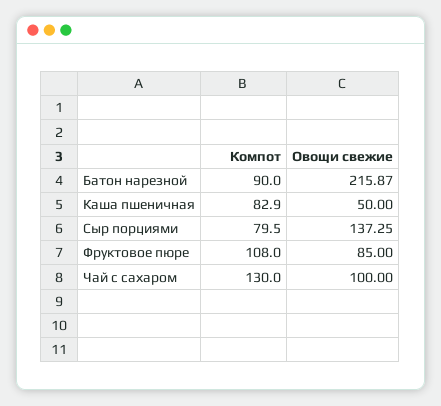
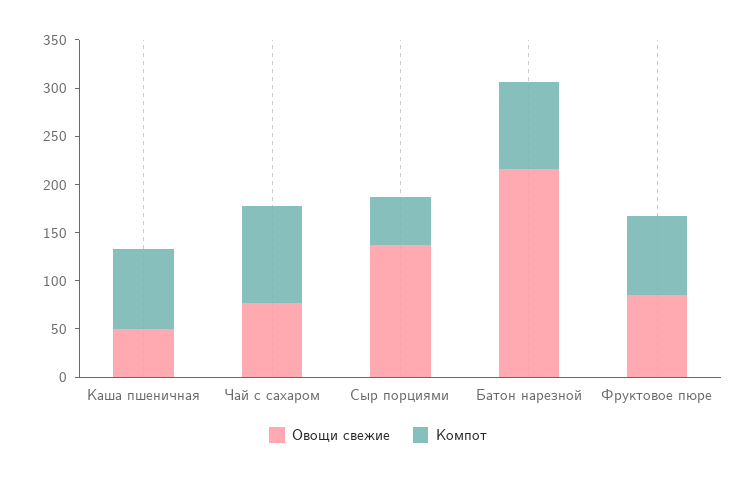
Компот, Сыр порциями: 79.5 -> 50
Компот, Фруктовое пюре: 108 -> 80
Компот, Чай с сахаром: 130 -> 100
Овощи свежие, Чай с сахаром: 100 -> 80

